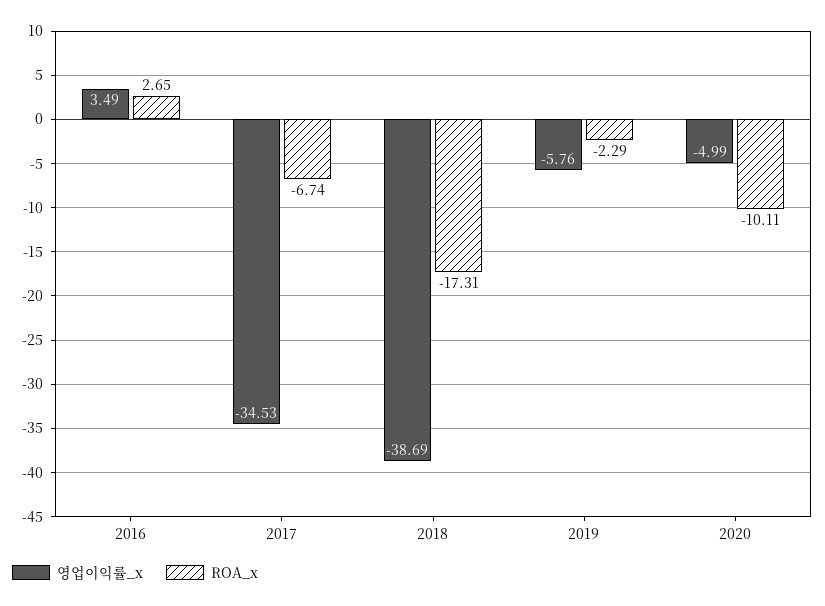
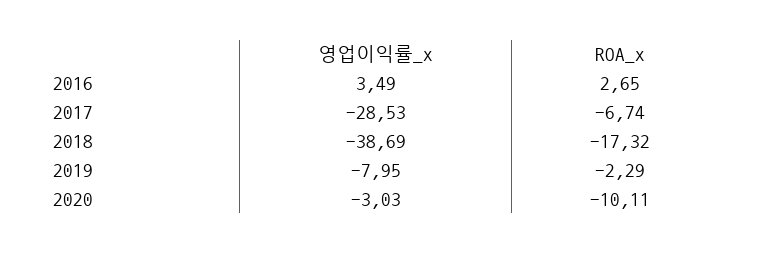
영업이익률_x, 2017: -34.53 -> -28.53
ROA_x, 2018: -17.31 -> -17.32
영업이익률_x, 2019: -5.76 -> -7.95
영업이익률_x, 2020: -4.99 -> -3.03

